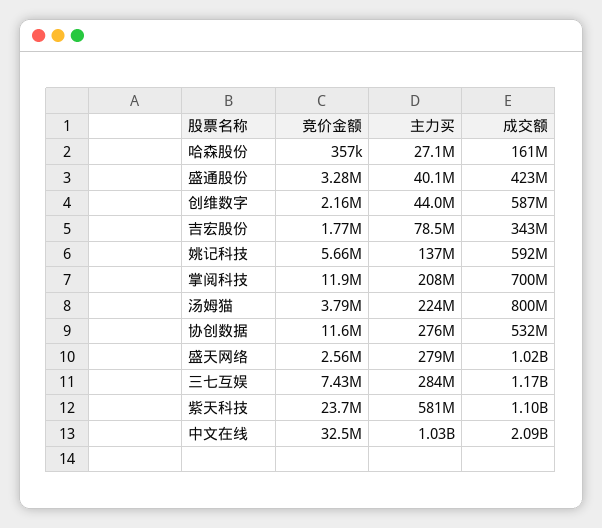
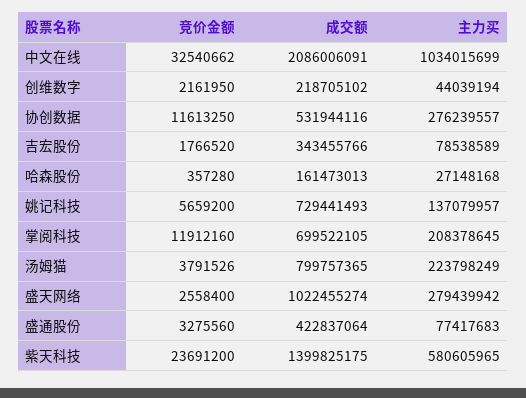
主力买, 盛通股份: 40100000 -> 77417683
成交额, 创维数字: 587000000 -> 218705102
成交额, 姚记科技: 592000000 -> 729441493
竞价金额, 三七互娱: 7430000 -> none
主力买, 三七互娱: 284000000 -> none
成交额, 三七互娱: 1170000000 -> none
成交额, 紫天科技: 1100000000 -> 1399825175

